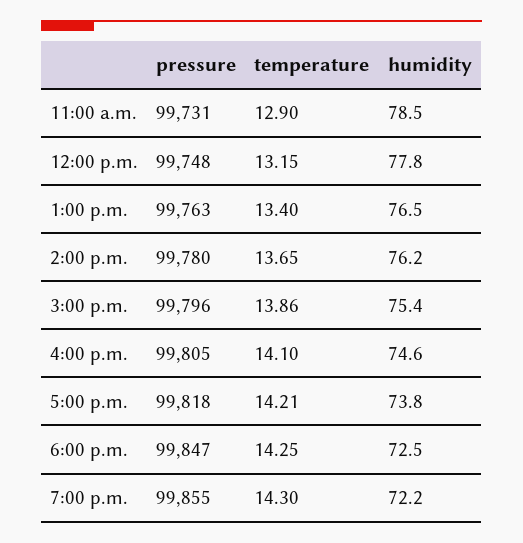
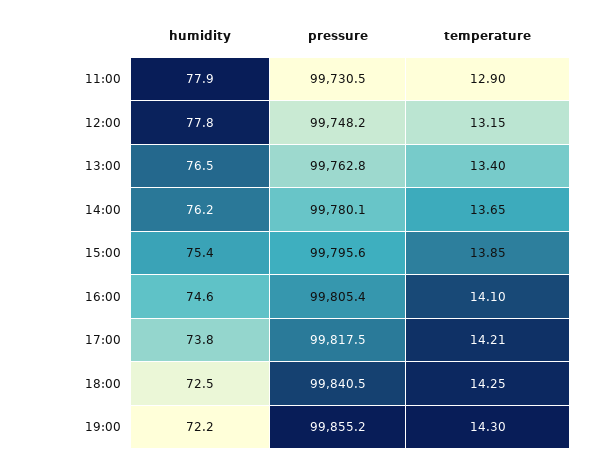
humidity, 11:00 a.m.: 78.5 -> 77.9
temperature, 3:00 p.m.: 13.86 -> 13.85
pressure, 6:00 p.m.: 99847 -> 99840.5

